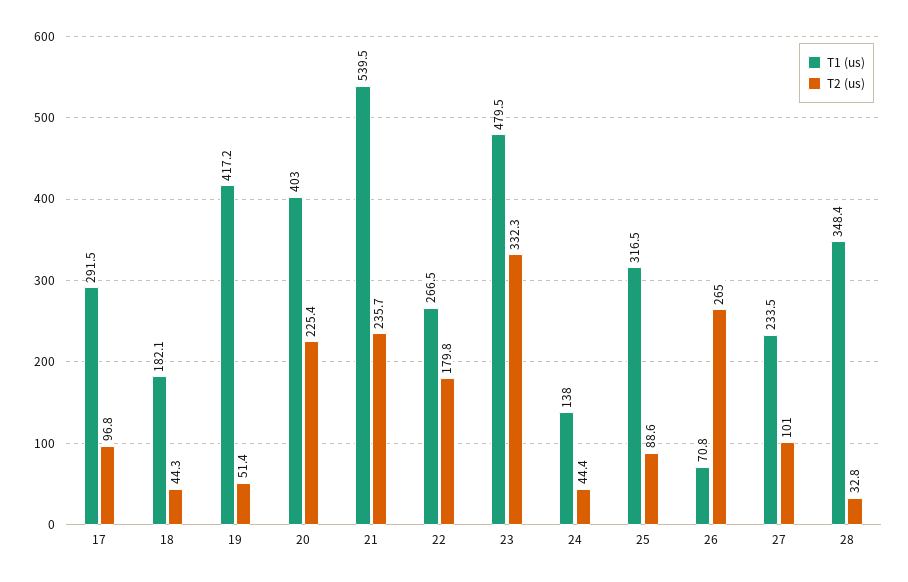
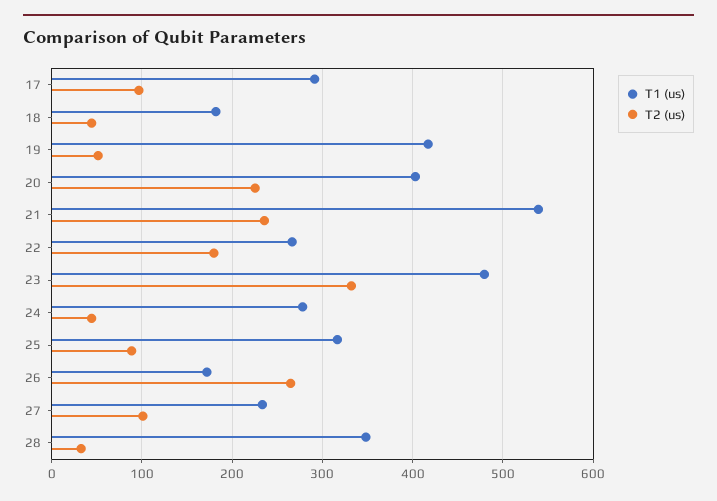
T1 (us), 24: 138 -> 280
T1 (us), 26: 70.8 -> 170

